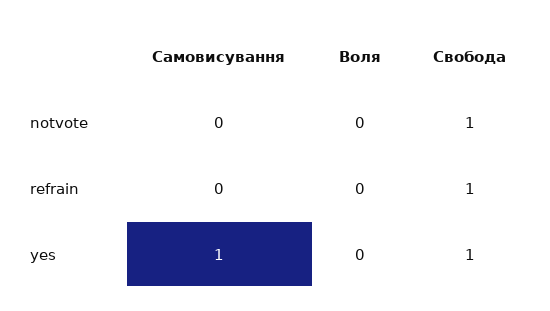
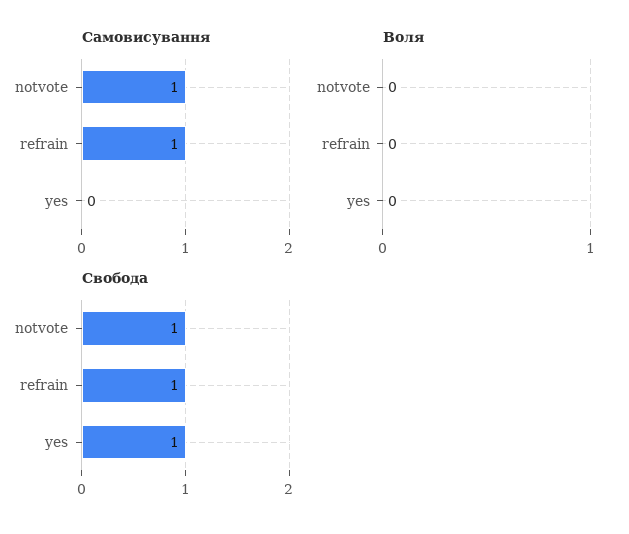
Самовисування, notvote: 0 -> 1
Самовисування, refrain: 0 -> 1
Самовисування, yes: 1 -> 0

